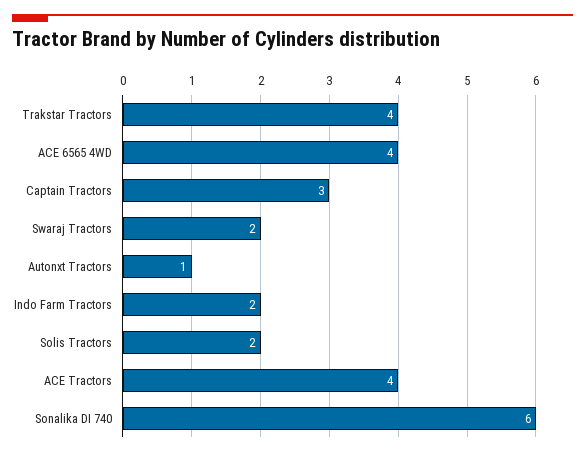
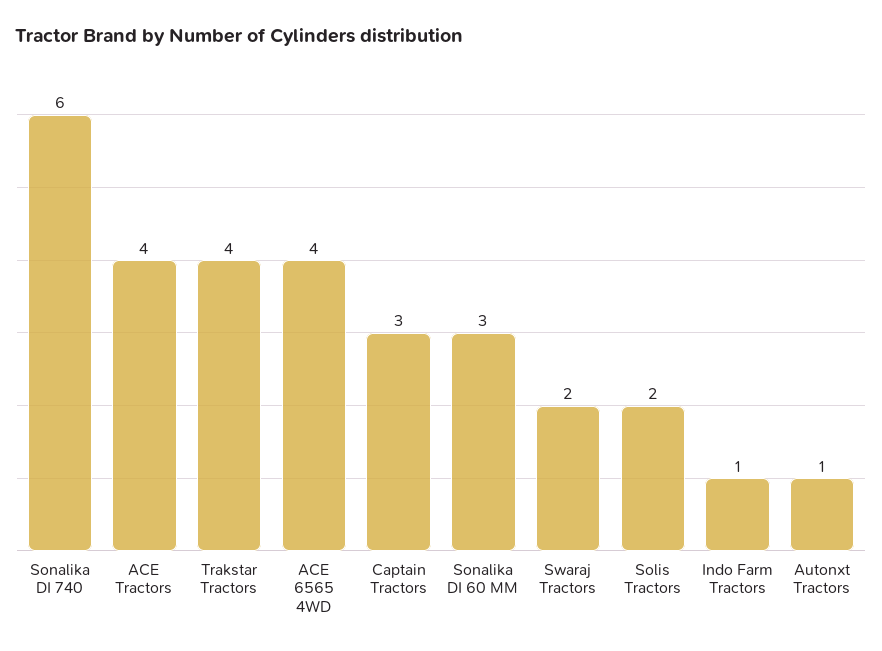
Indo Farm Tractors: 2 -> 1
Sonalika DI 60 MM: none -> 3

